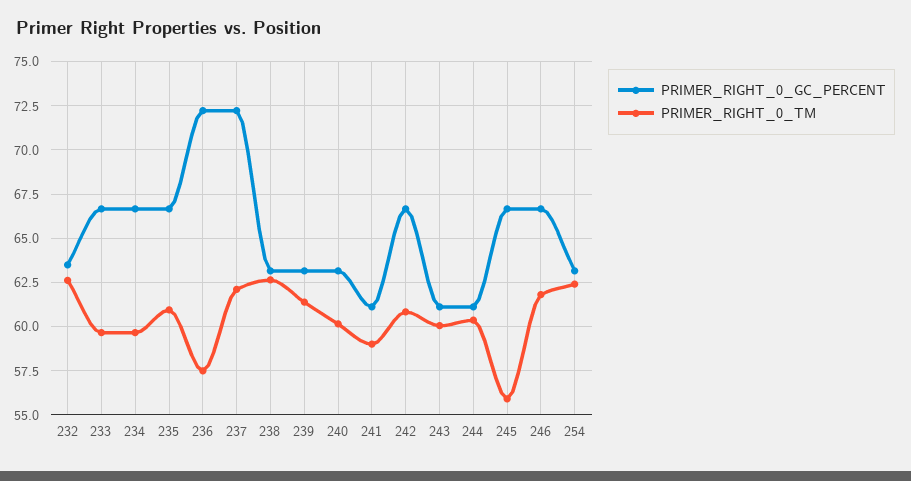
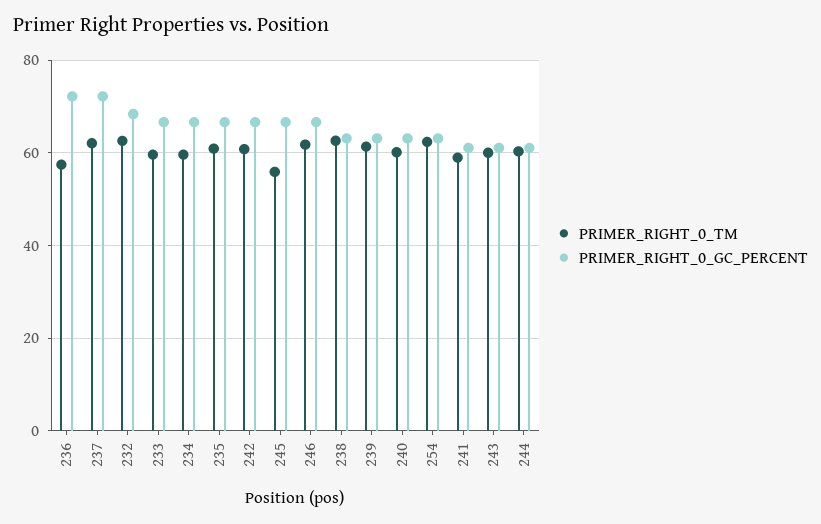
PRIMER_RIGHT_0_GC_PERCENT, 232: 63.5 -> 68

